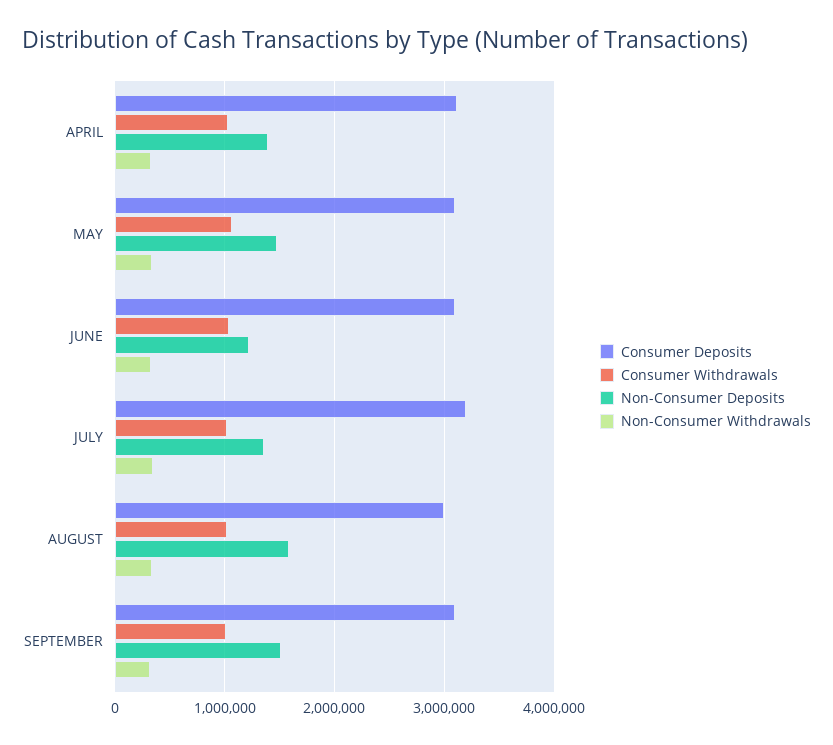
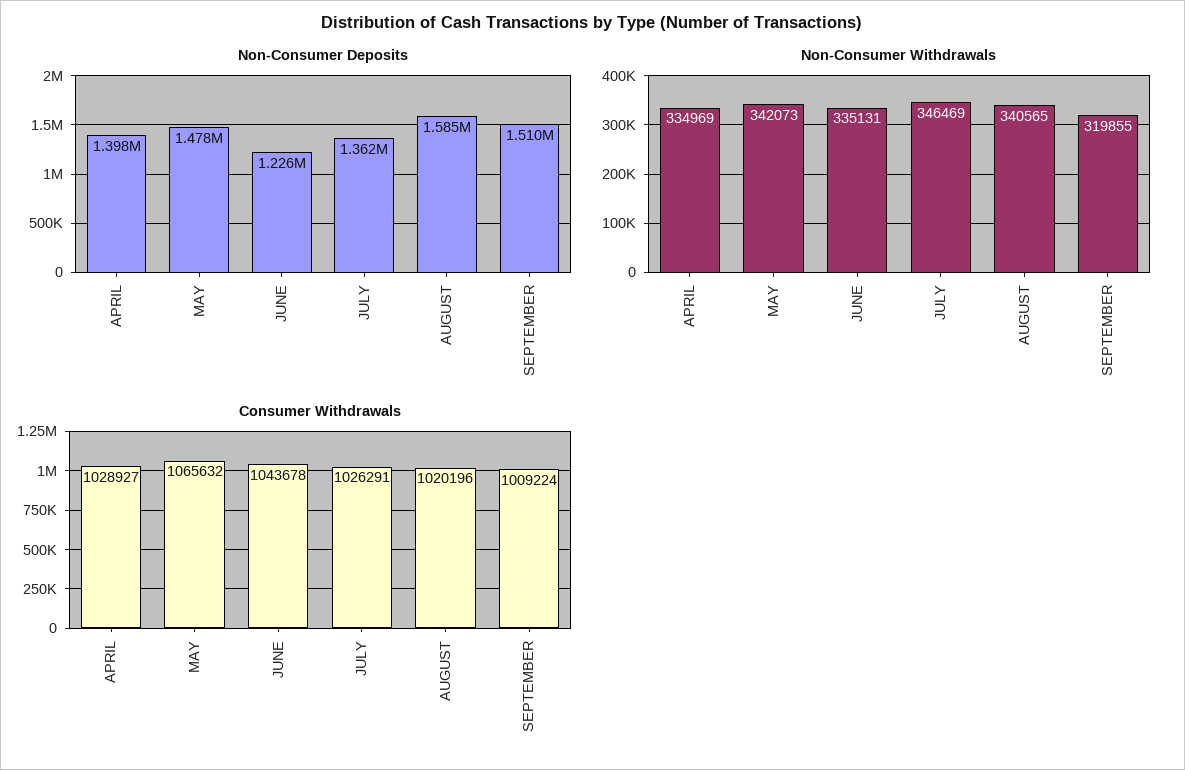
Consumer Deposits, APRIL: 3100000 -> none
Consumer Deposits, MAY: 3100000 -> none
Consumer Deposits, JUNE: 3100000 -> none
Consumer Deposits, JULY: 3200000 -> none
Consumer Deposits, AUGUST: 3000000 -> none
Consumer Deposits, SEPTEMBER: 3100000 -> none

